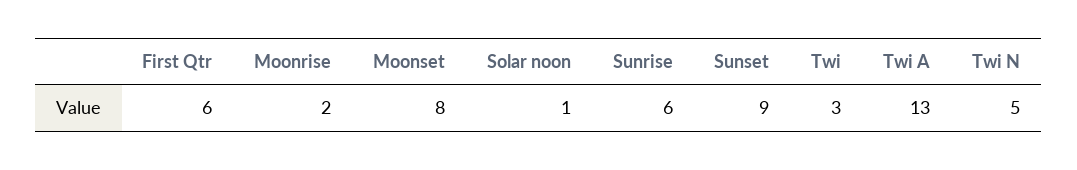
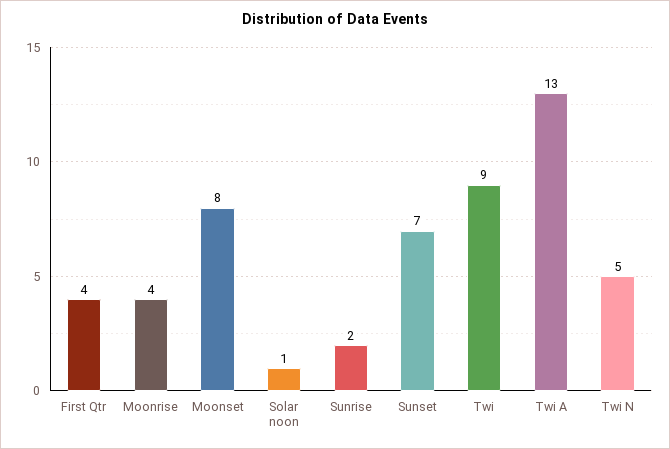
First Qtr: 6 -> 4
Moonrise: 2 -> 4
Sunrise: 6 -> 2
Sunset: 9 -> 7
Twi: 3 -> 9

